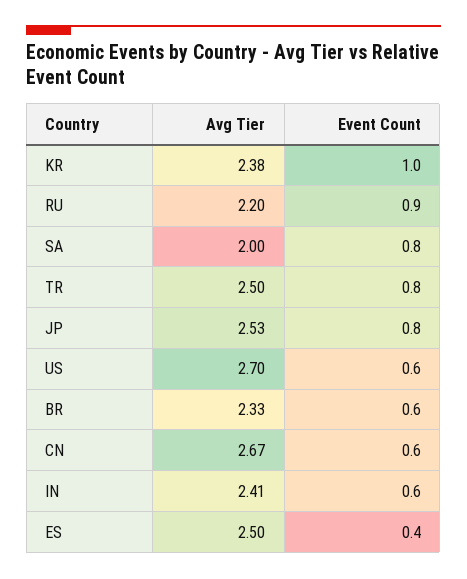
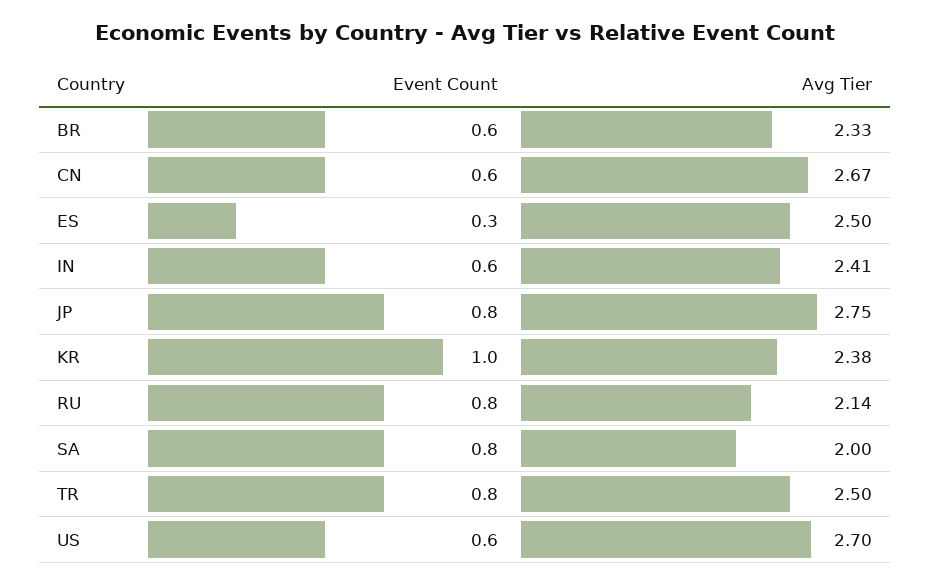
Avg Tier, RU: 2.2 -> 2.14
Event Count, RU: 0.9 -> 0.8
Avg Tier, JP: 2.53 -> 2.75
Event Count, ES: 0.4 -> 0.3

